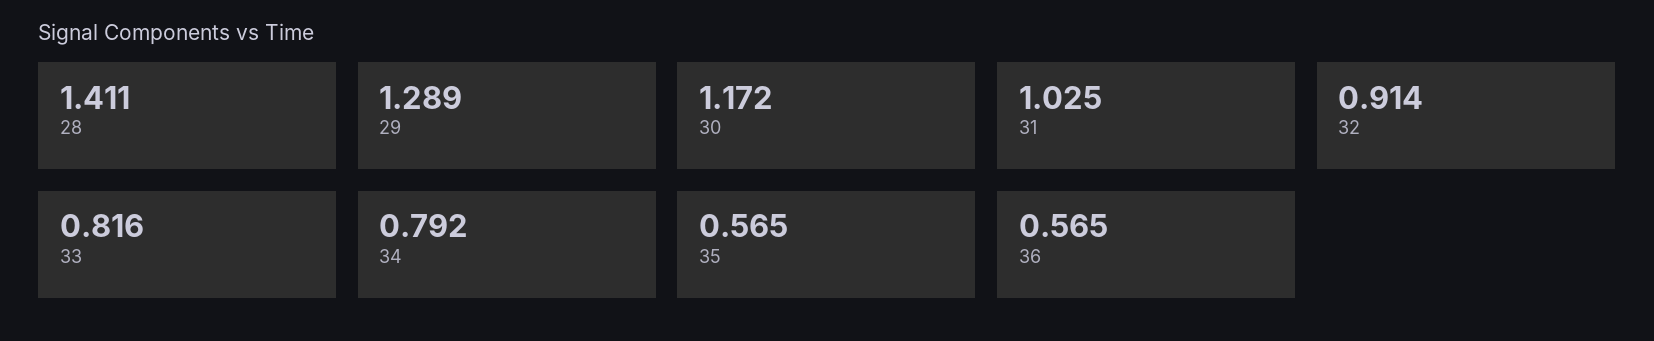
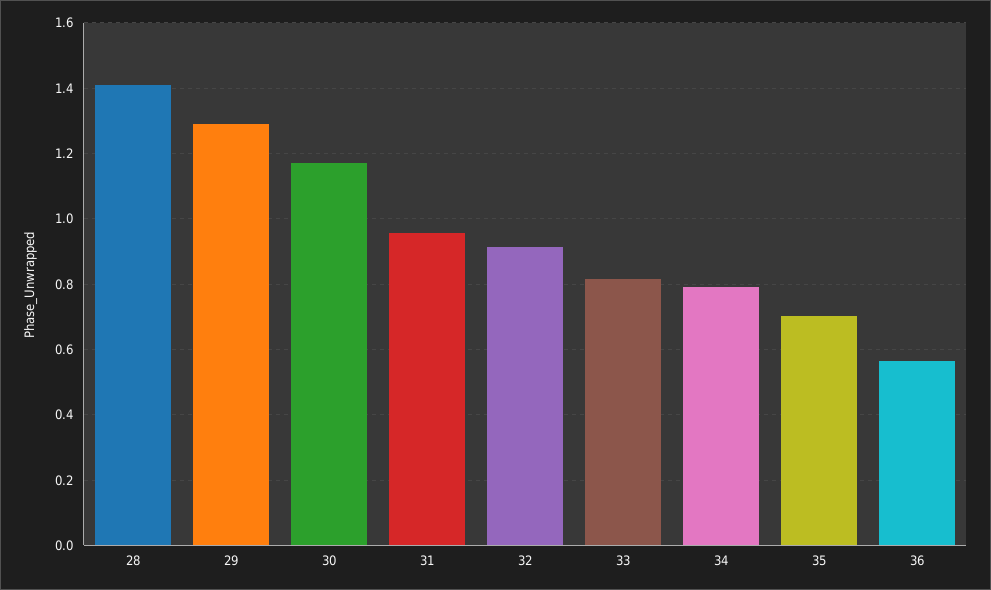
31: 1.025 -> 0.96
35: 0.565 -> 0.7

